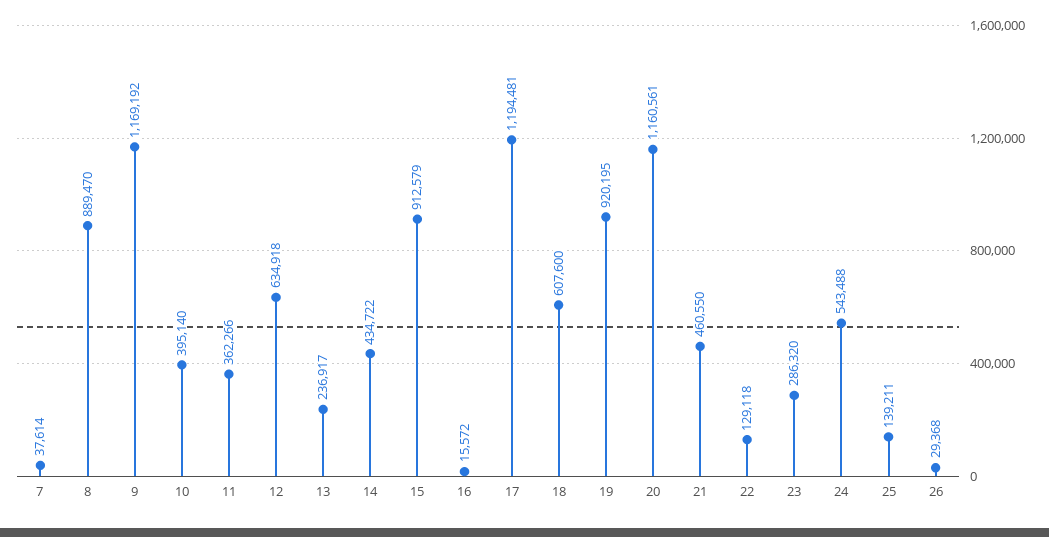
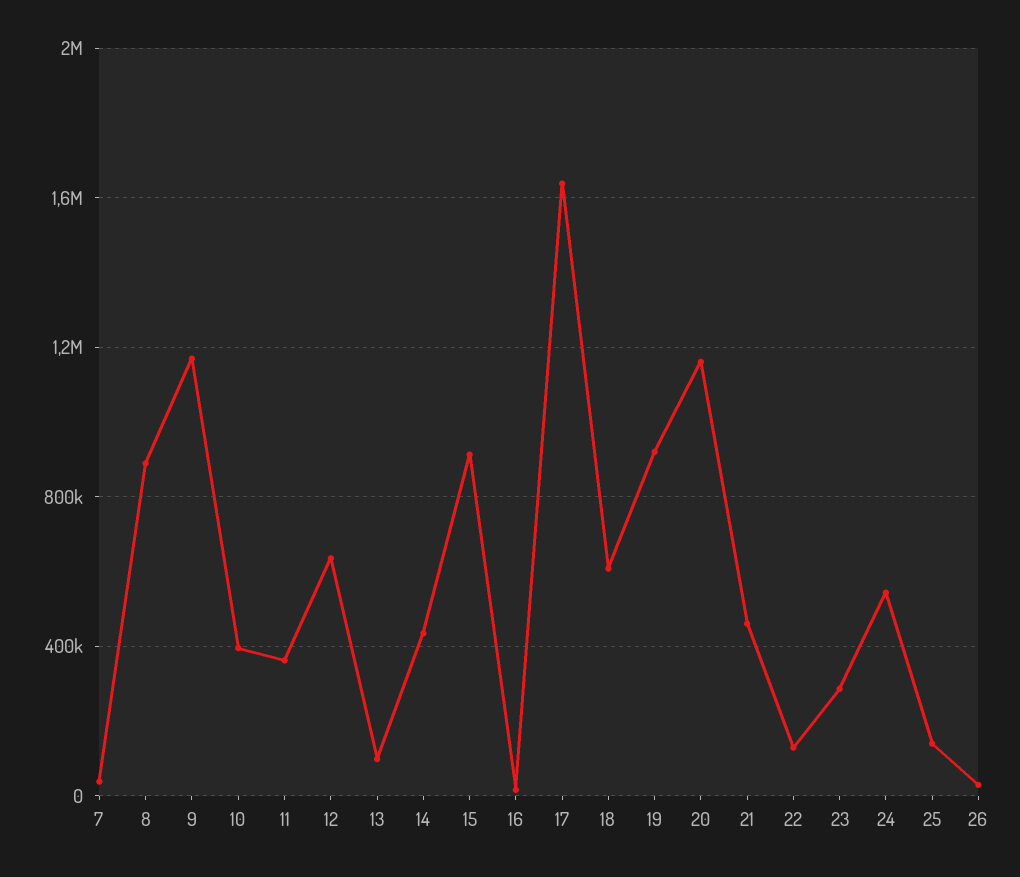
13: 236917 -> 100000
17: 1194481 -> 1650000

